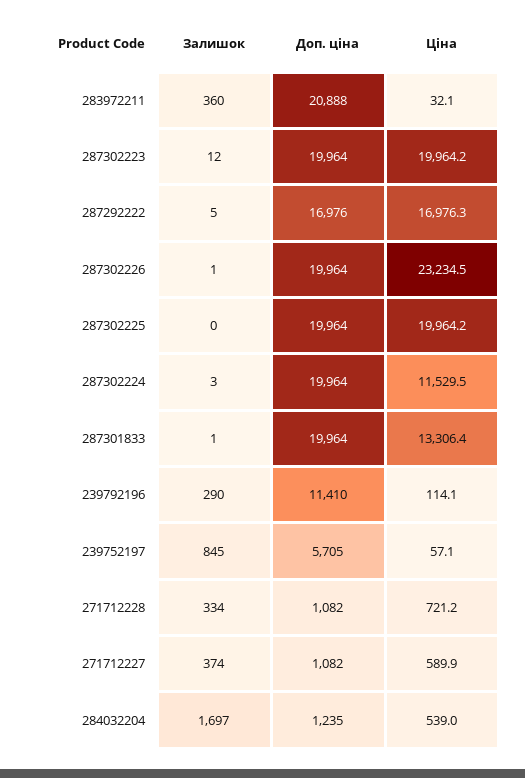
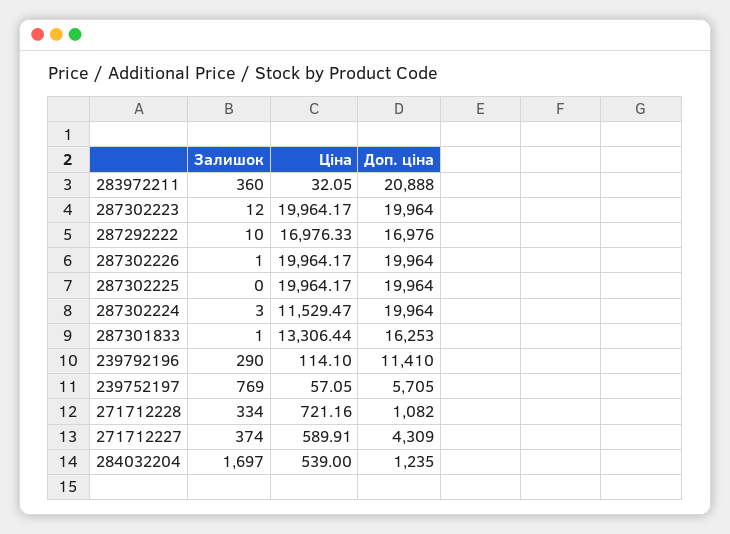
Залишок, 287292222: 5 -> 10
Ціна, 287302226: 23234.5 -> 19964.17
Доп. ціна, 287301833: 19964 -> 16253
Залишок, 239752197: 845 -> 769
Доп. ціна, 271712227: 1082 -> 4309

